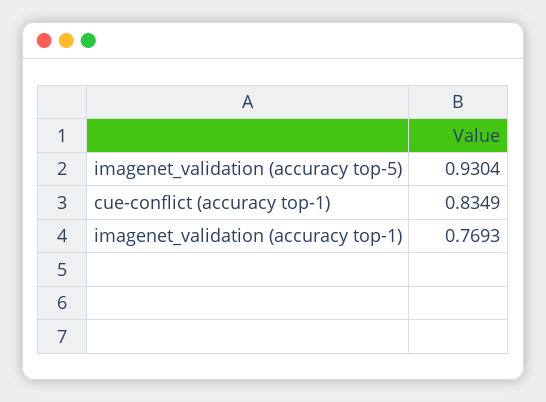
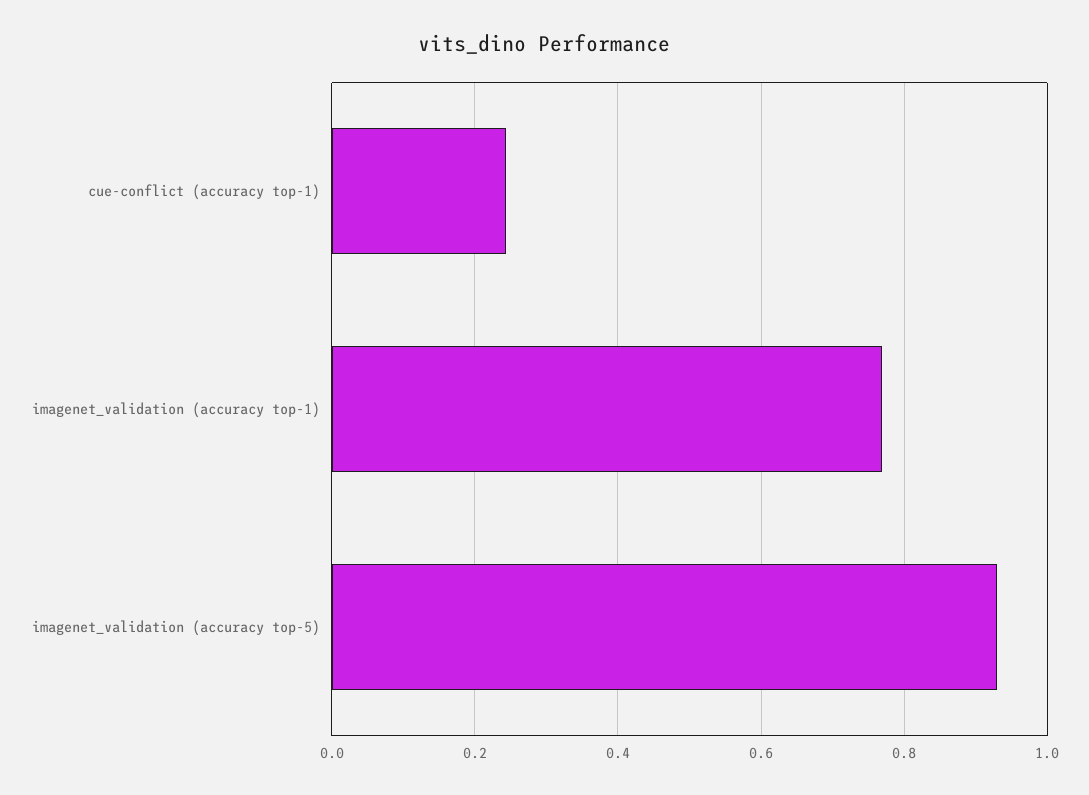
cue-conflict (accuracy top-1): 0.8349 -> 0.24

